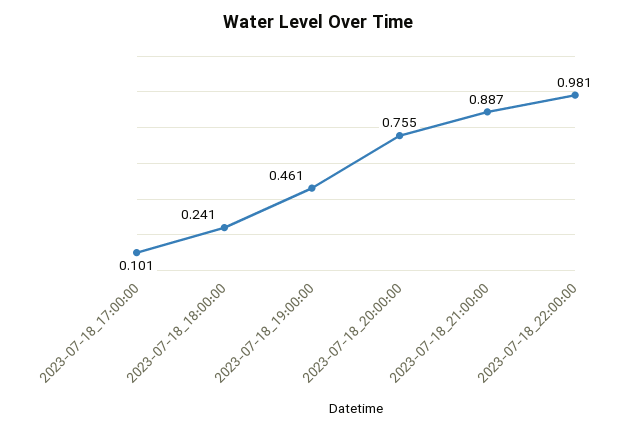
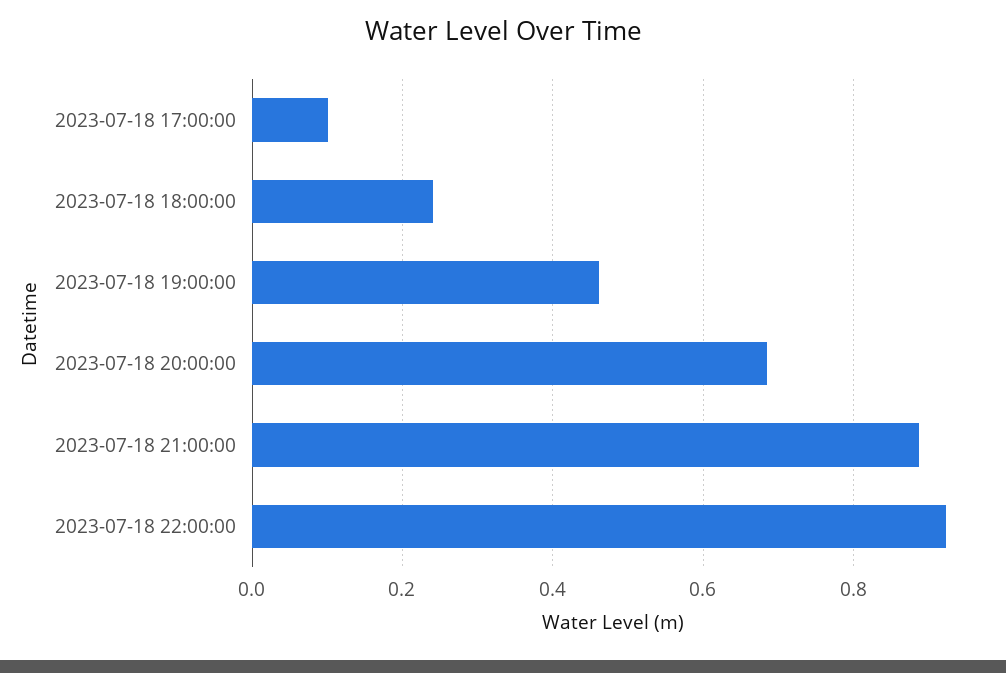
2023-07-18_20:00:00: 0.755 -> 0.68
2023-07-18_22:00:00: 0.981 -> 0.92

